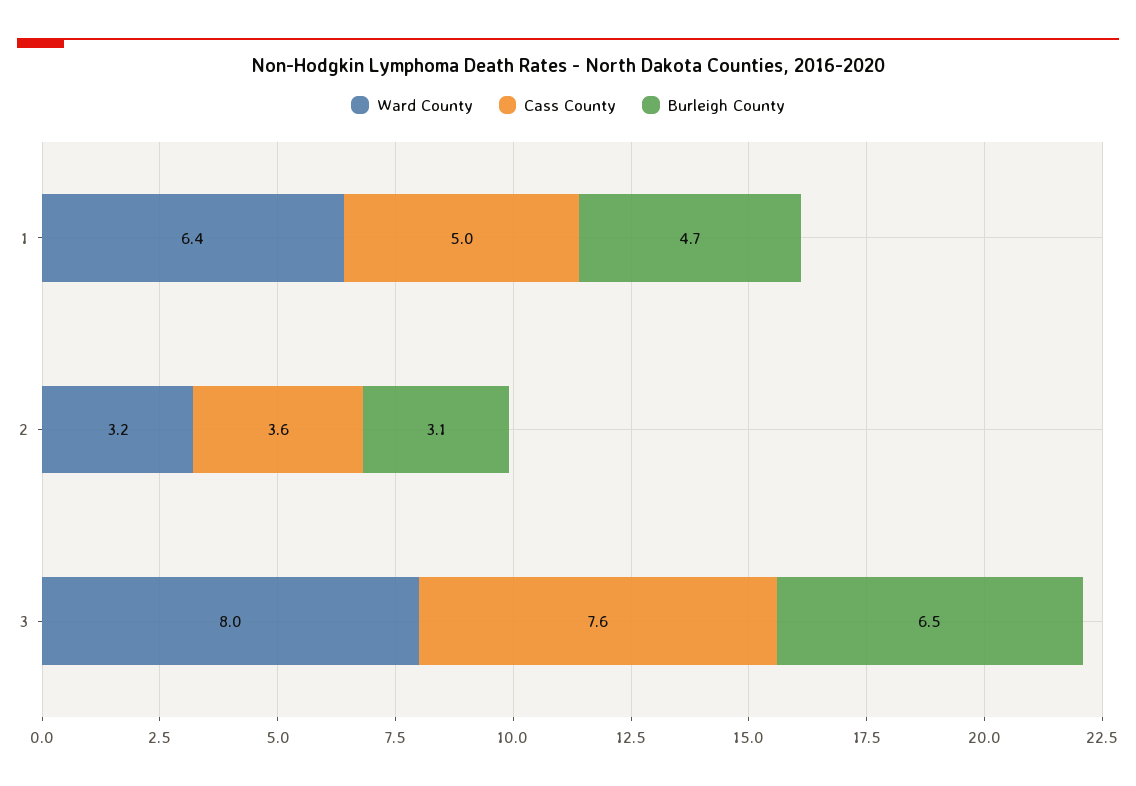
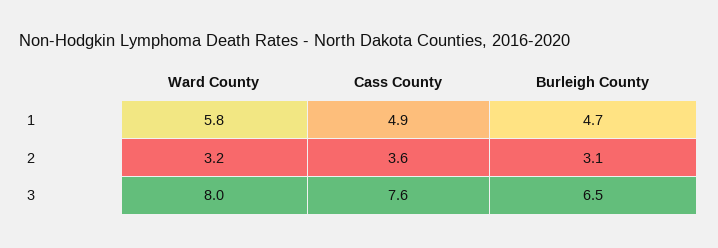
Ward County, 1: 6.4 -> 5.8
Cass County, 1: 5 -> 4.9

